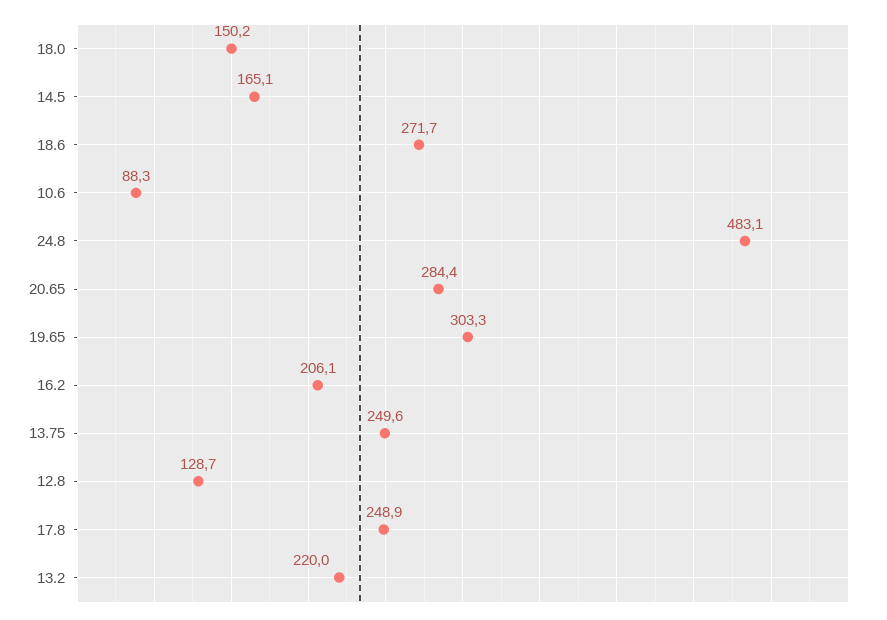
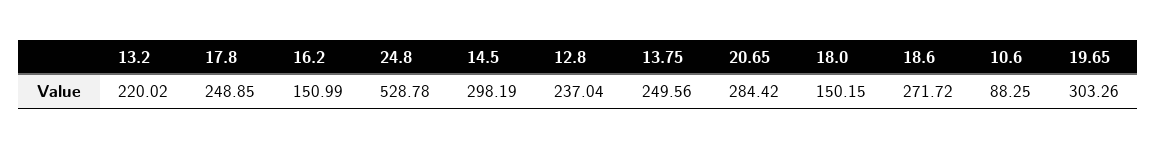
14.5: 165.1 -> 298.19
24.8: 483.1 -> 528.78
16.2: 206.1 -> 150.99
12.8: 128.7 -> 237.04

